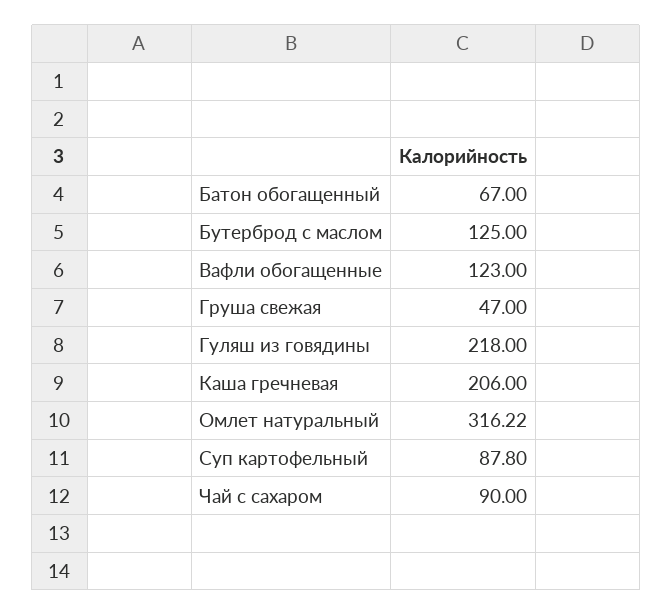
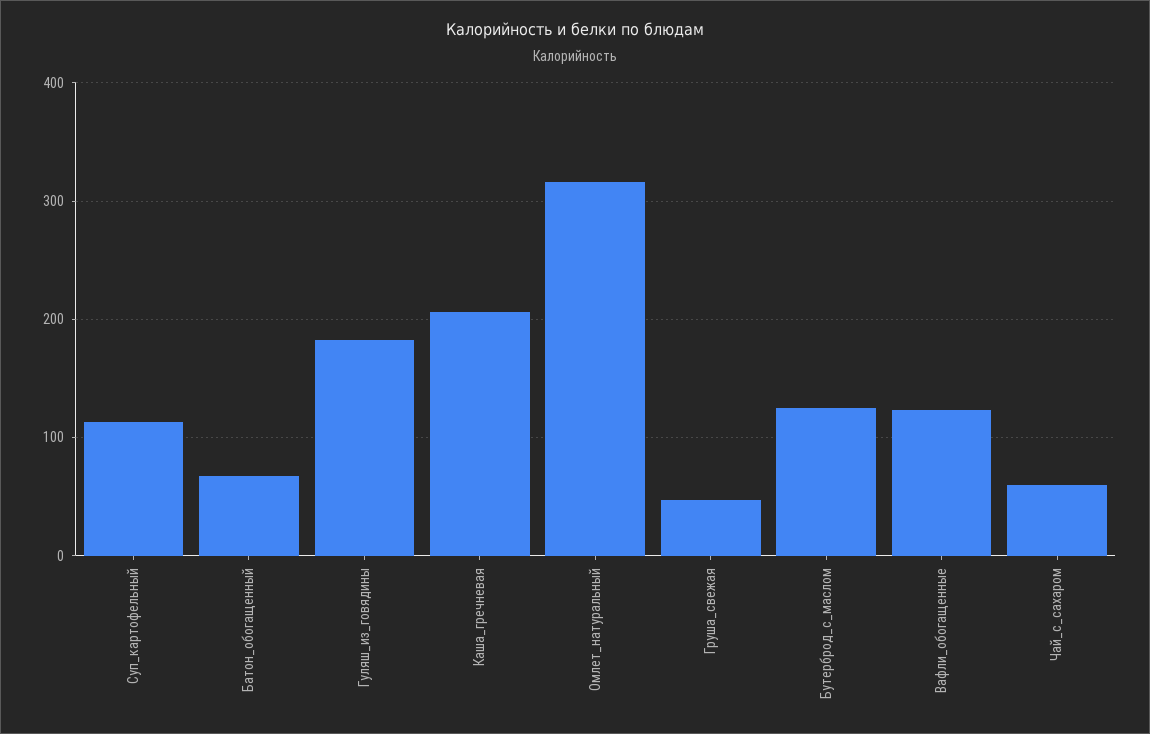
Гуляш из говядины: 218 -> 180
Суп картофельный: 87.8 -> 110
Чай с сахаром: 90 -> 60

